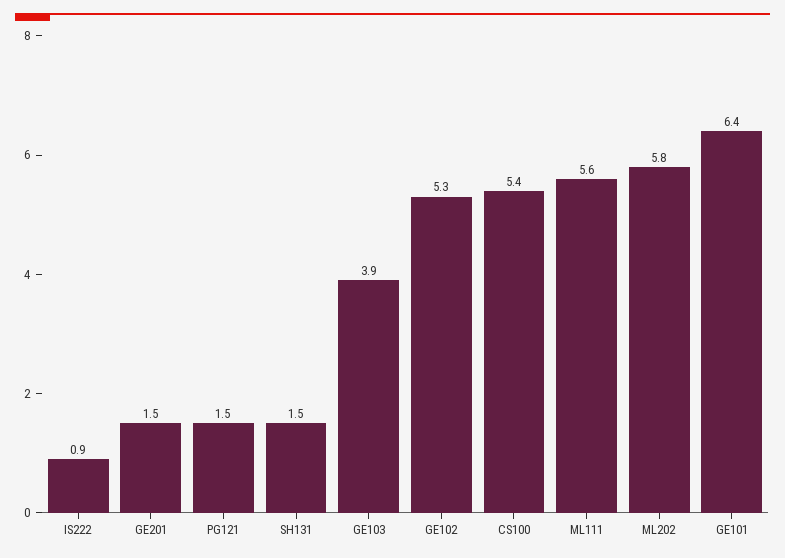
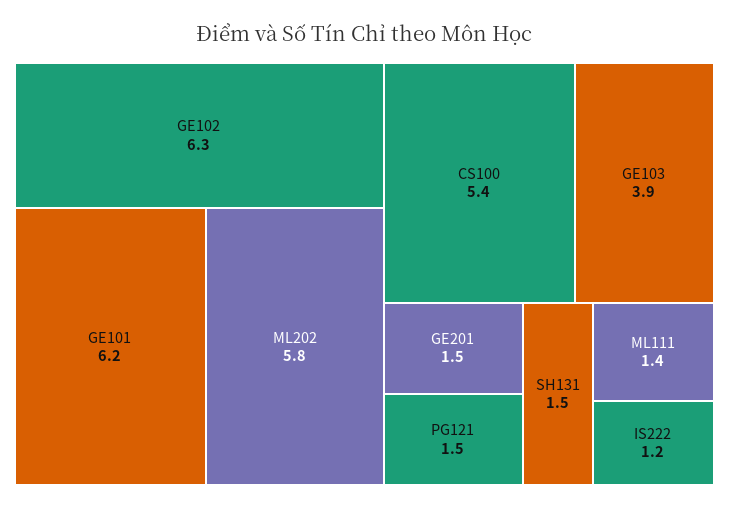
IS222: 0.9 -> 1.2
GE102: 5.3 -> 6.3
ML111: 5.6 -> 1.4
GE101: 6.4 -> 6.2

